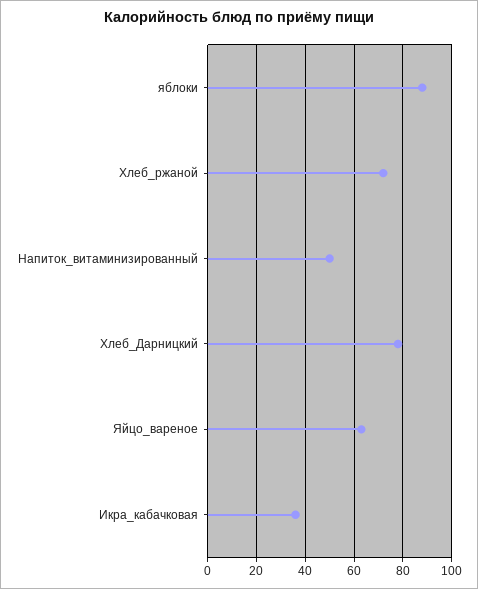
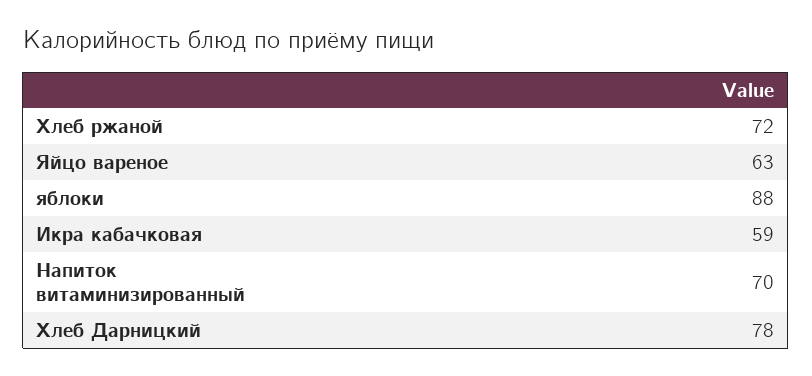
Напиток_витаминизированный: 50 -> 70
Икра_кабачковая: 35 -> 59

